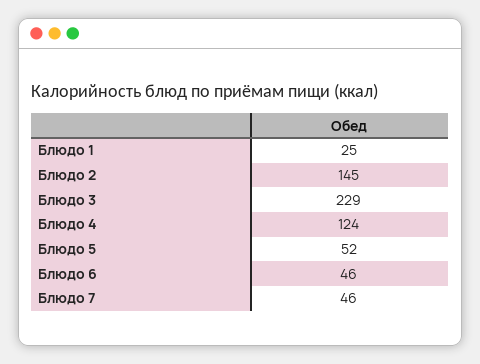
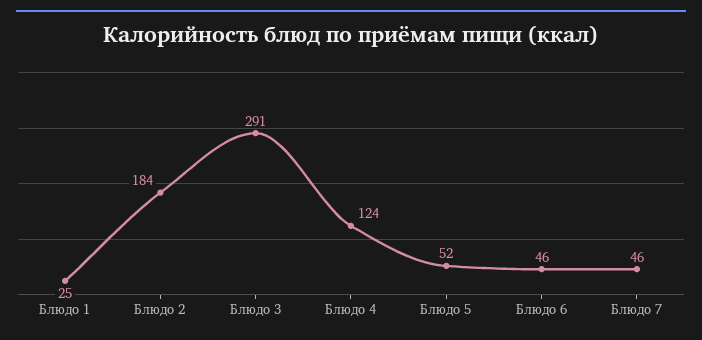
Блюдо 2: 145 -> 184
Блюдо 3: 229 -> 291

